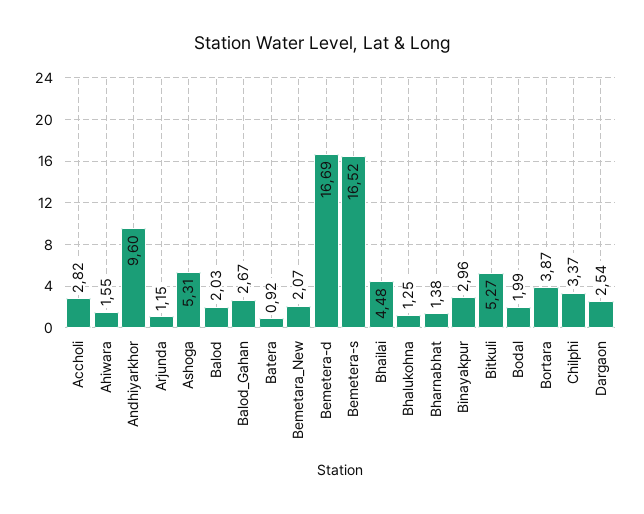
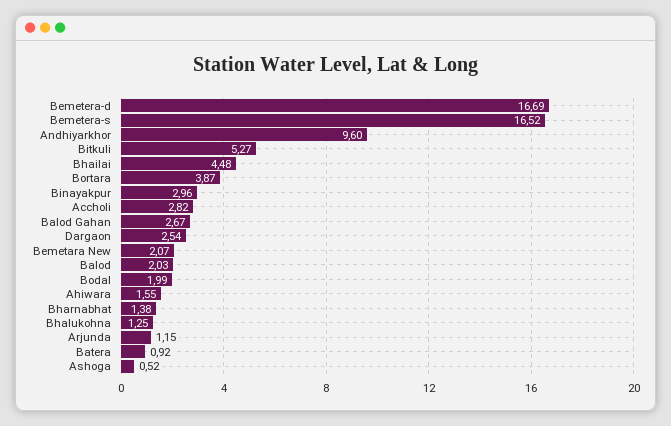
Ashoga: 5.31 -> 0.52
Chilphi: 3.37 -> none

